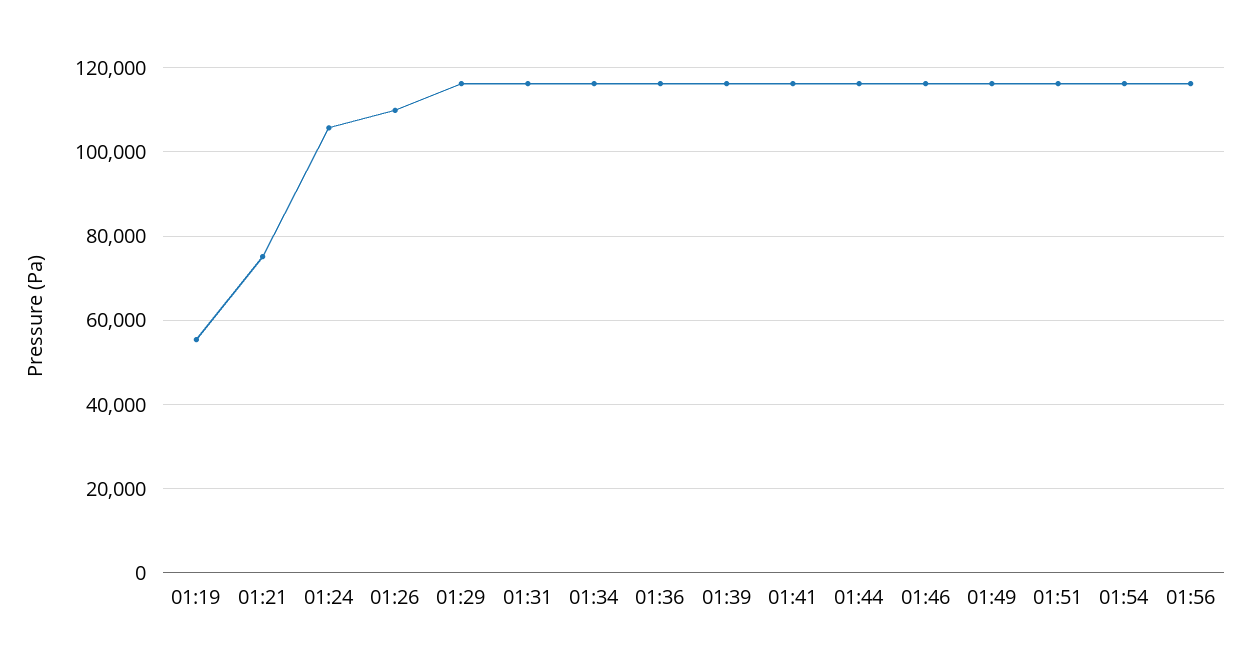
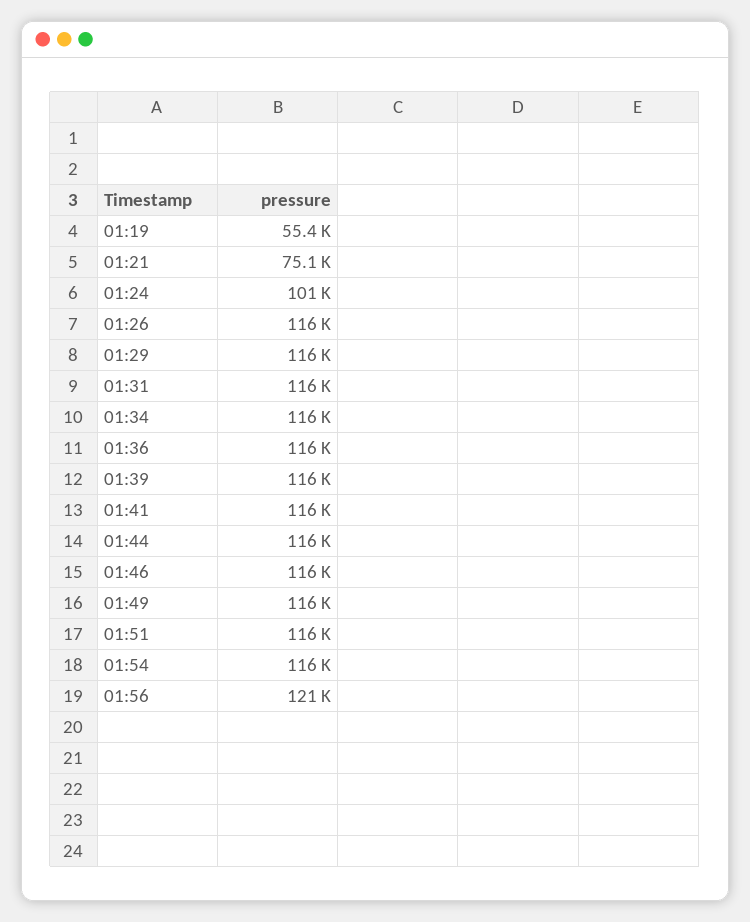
01:24: 106000 -> 101000
01:26: 110000 -> 116000
01:56: 116000 -> 121000

